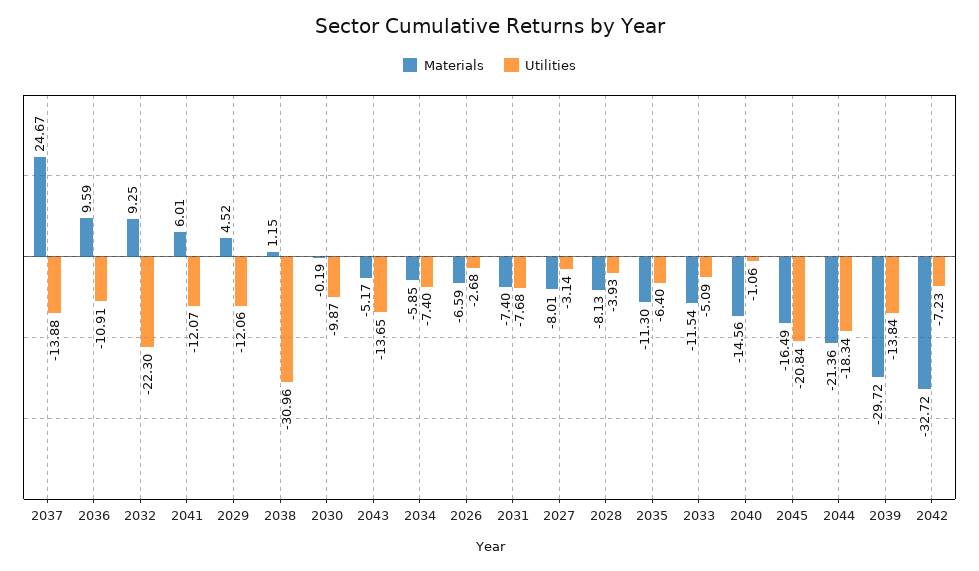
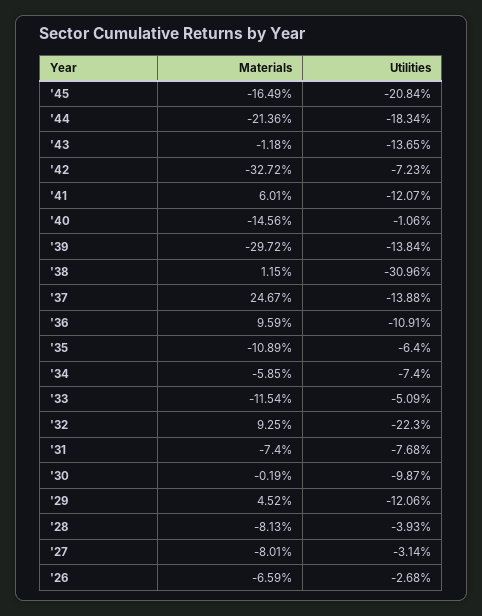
Materials, 2043: -5.17 -> -1.18
Materials, 2035: -11.3 -> -10.89

